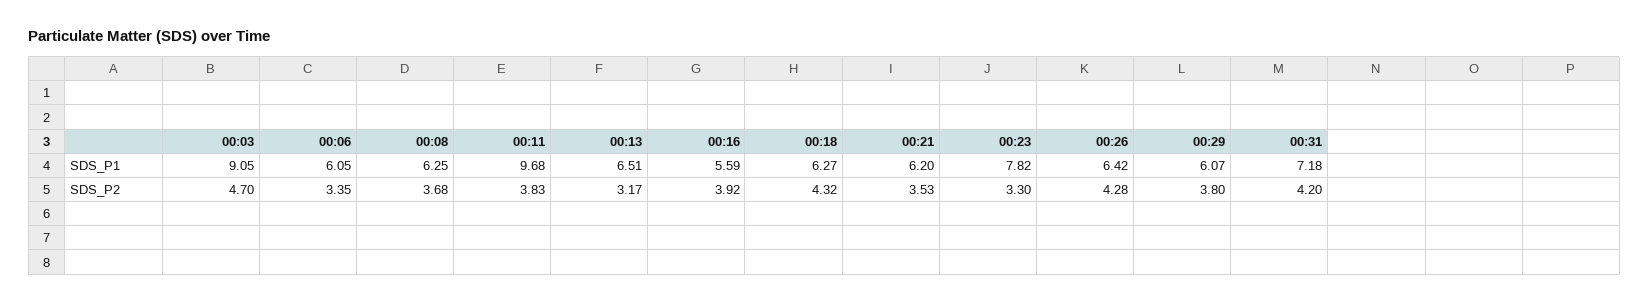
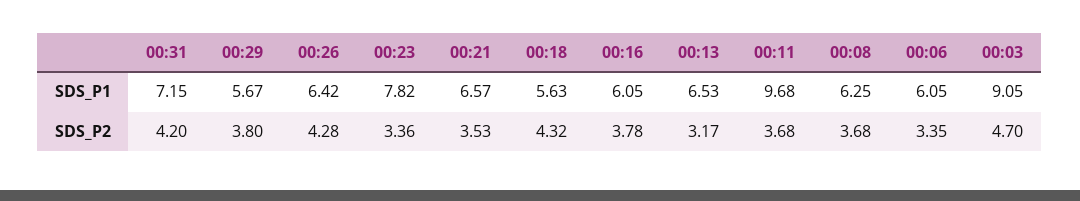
00:13, SDS_P1: 6.51 -> 6.53
00:16, SDS_P1: 5.59 -> 6.05
00:18, SDS_P1: 6.27 -> 5.63
00:21, SDS_P1: 6.2 -> 6.57
00:29, SDS_P1: 6.07 -> 5.67
00:31, SDS_P1: 7.18 -> 7.15
00:11, SDS_P2: 3.83 -> 3.68
00:16, SDS_P2: 3.92 -> 3.78
00:23, SDS_P2: 3.3 -> 3.36

